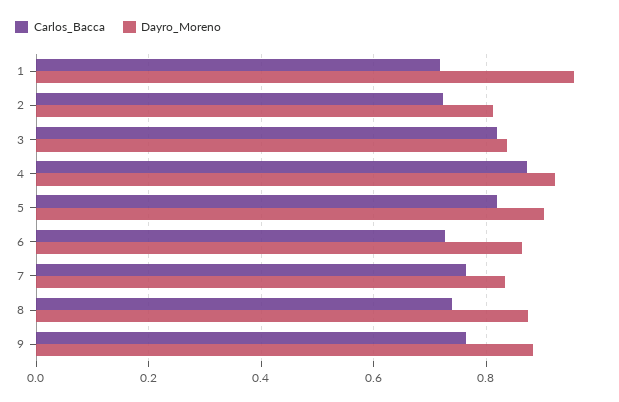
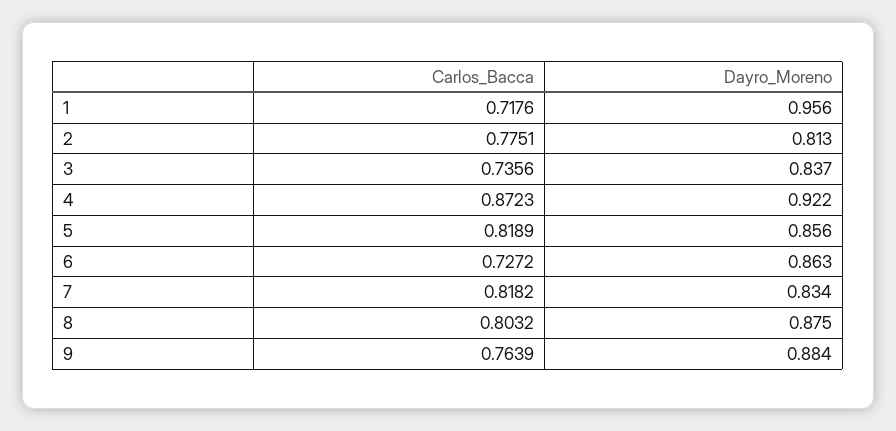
Carlos_Bacca, 2: 0.72 -> 0.7751
Carlos_Bacca, 3: 0.82 -> 0.7356
Dayro_Moreno, 5: 0.9 -> 0.856
Carlos_Bacca, 7: 0.76 -> 0.8182
Carlos_Bacca, 8: 0.74 -> 0.8032

